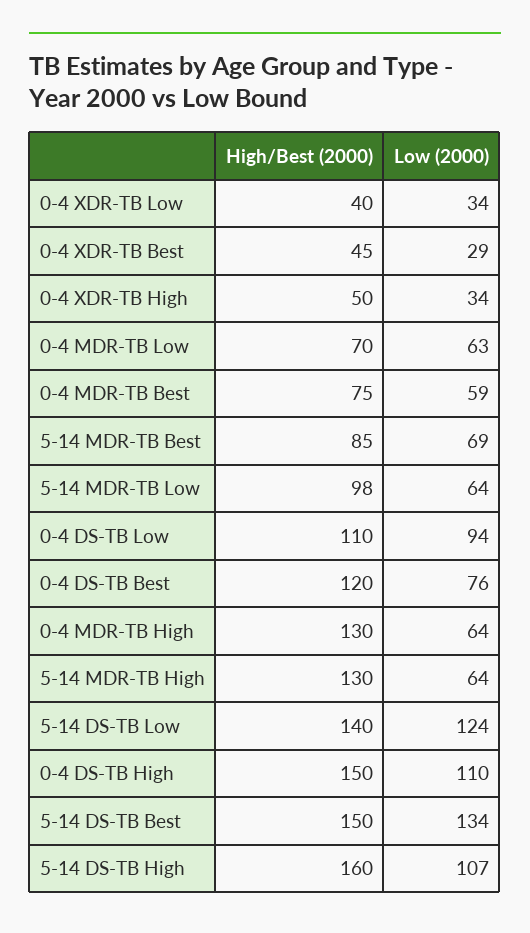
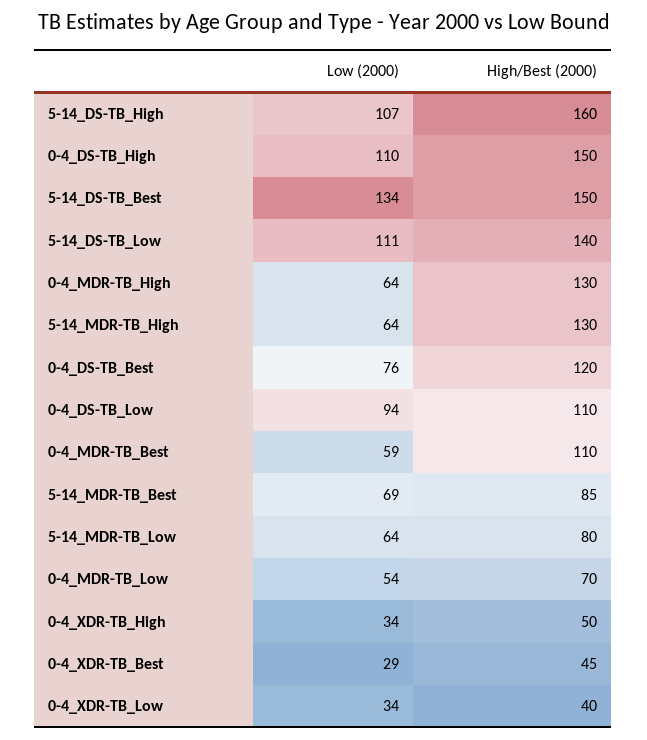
Low (2000), 0-4 MDR-TB Low: 63 -> 54
High/Best (2000), 0-4 MDR-TB Best: 75 -> 110
High/Best (2000), 5-14 MDR-TB Low: 98 -> 80
Low (2000), 5-14 DS-TB Low: 124 -> 111

